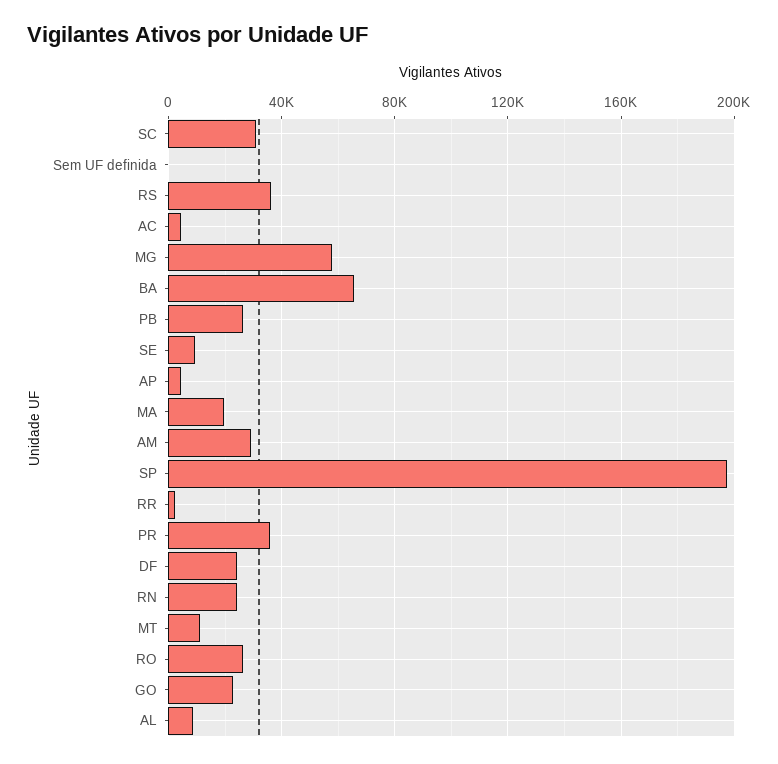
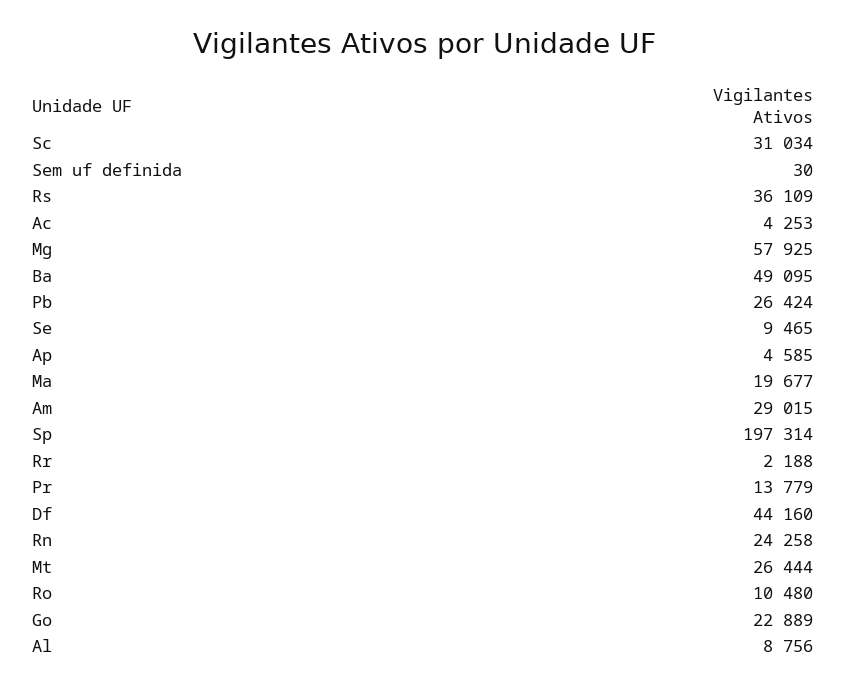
BA: 65000 -> 49095
PR: 35000 -> 13779
DF: 25000 -> 44160
MT: 10000 -> 26444
RO: 25000 -> 10480

